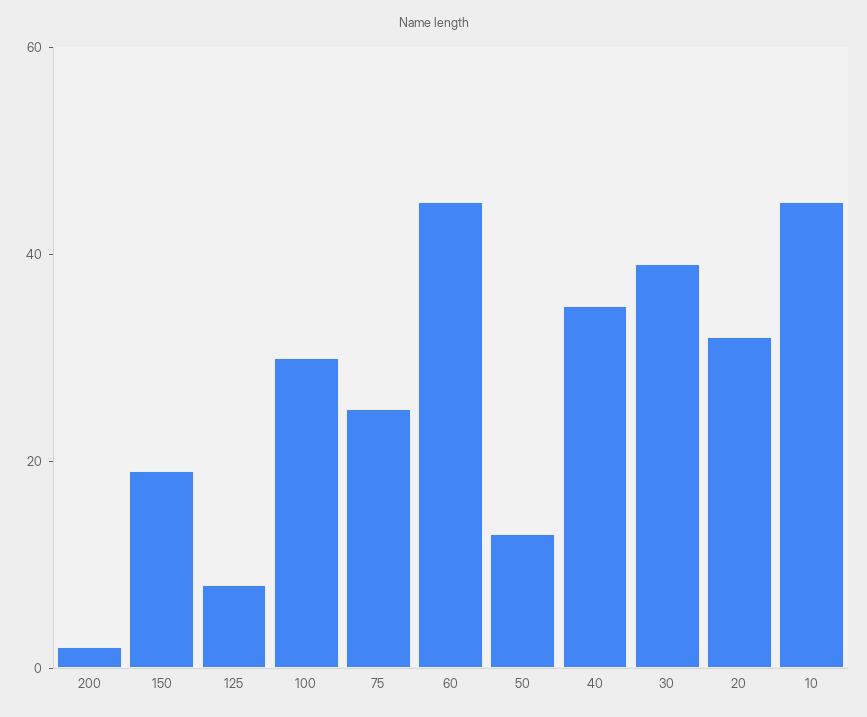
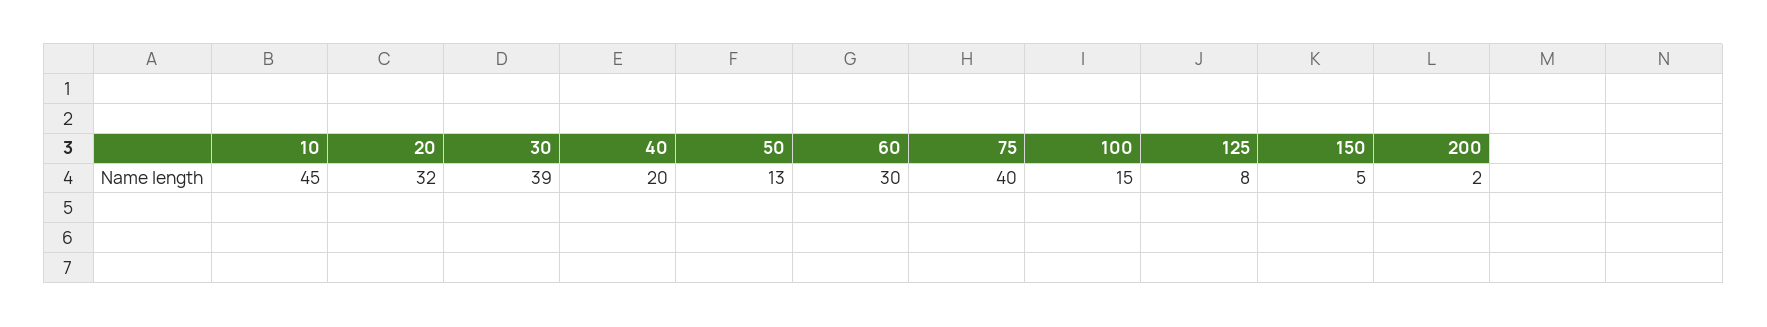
150: 20 -> 5
100: 30 -> 15
75: 25 -> 40
60: 45 -> 30
40: 35 -> 20

